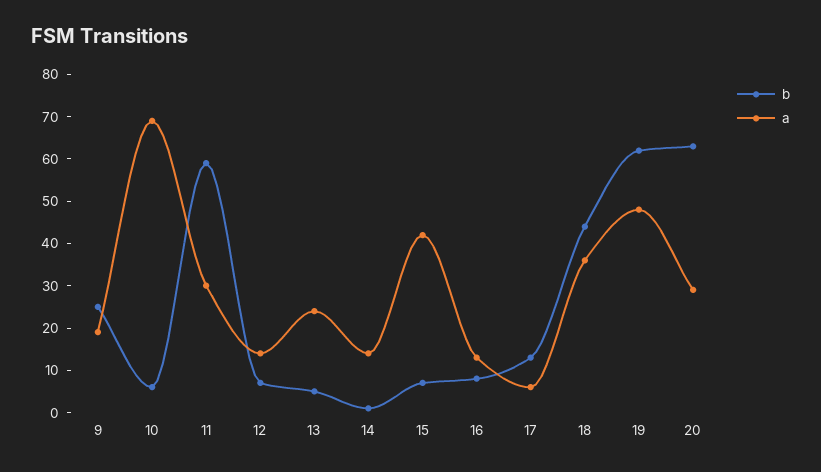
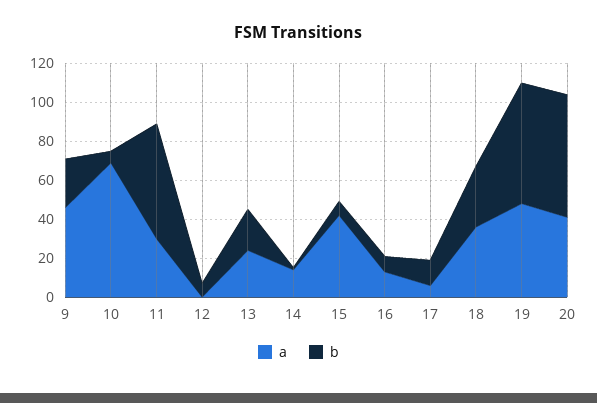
a, 9: 20 -> 45
a, 12: 15 -> 0
b, 13: 5 -> 20
b, 18: 45 -> 30
a, 20: 30 -> 40

